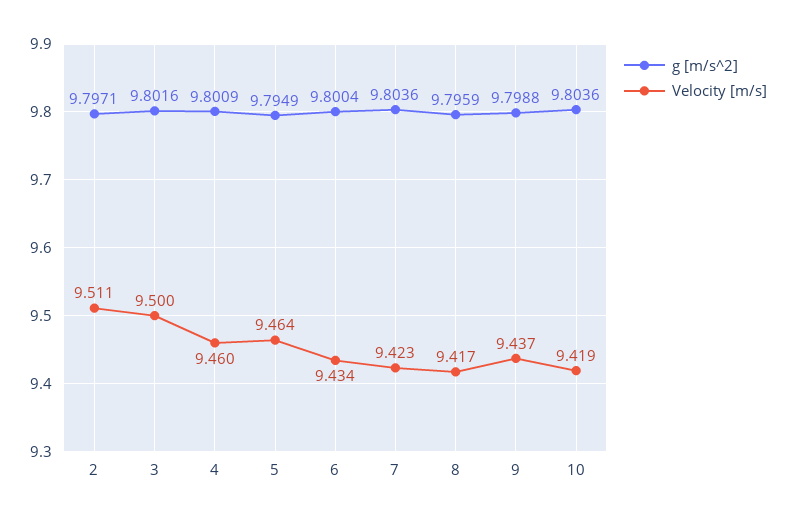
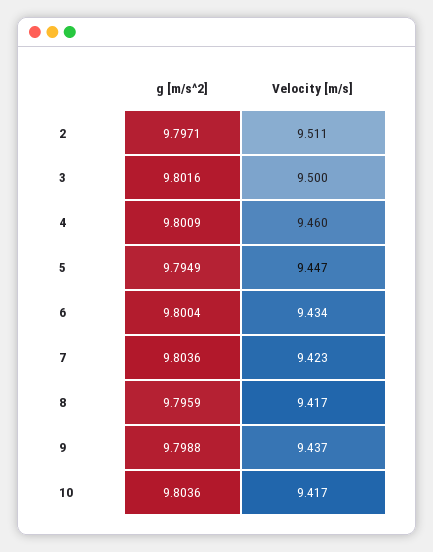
Velocity [m/s], 5: 9.464 -> 9.447
Velocity [m/s], 10: 9.419 -> 9.417

